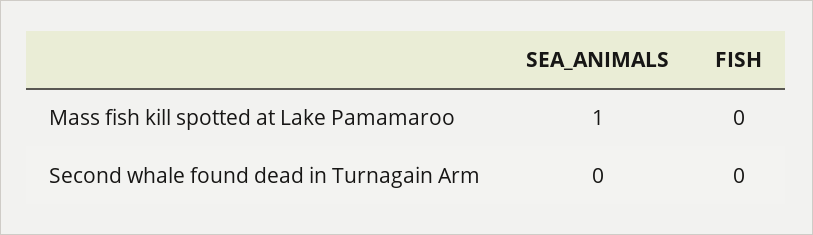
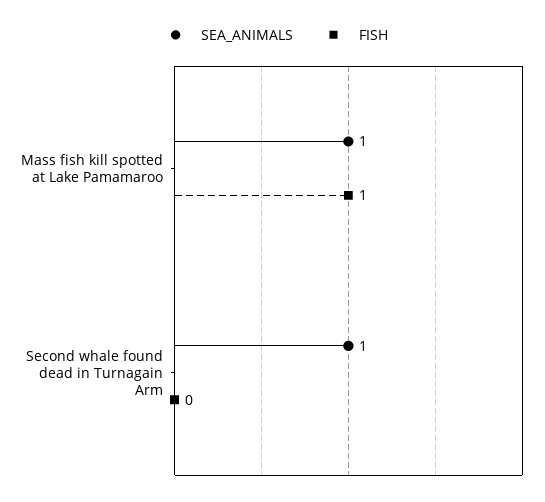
FISH, Mass fish kill spotted at Lake Pamamaroo: 0 -> 1
SEA_ANIMALS, Second whale found dead in Turnagain Arm: 0 -> 1

